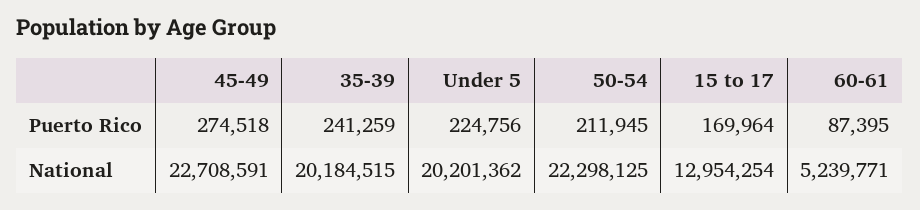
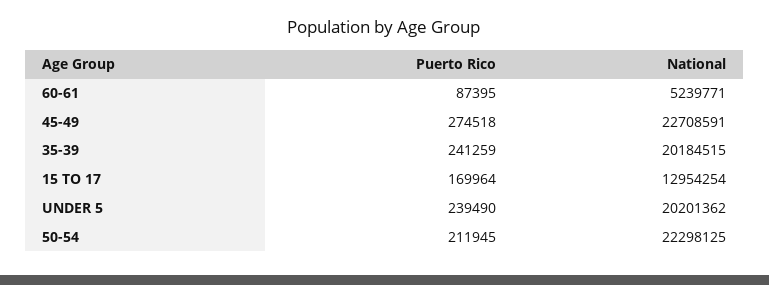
Under 5, Puerto Rico: 224756 -> 239490

